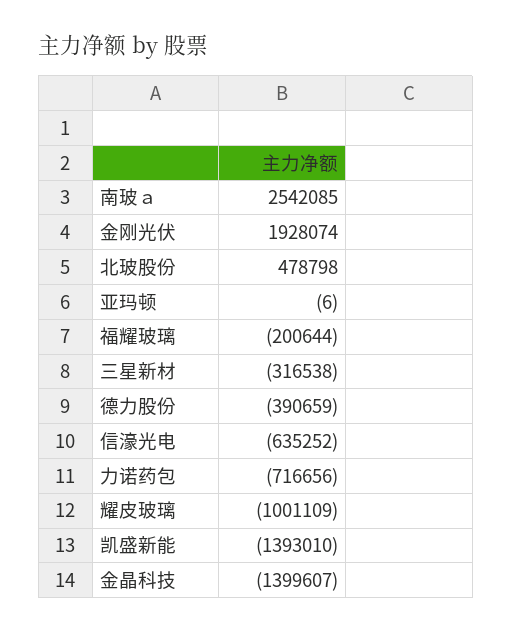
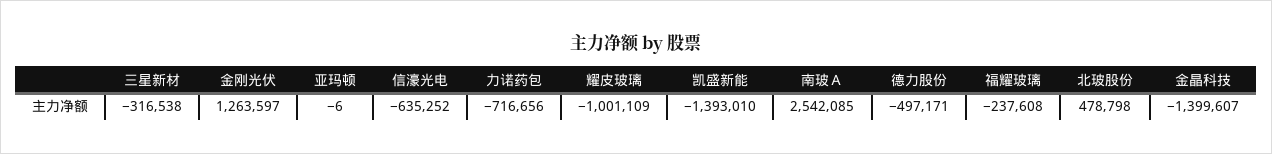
金刚光伏: 1928074 -> 1263597
福耀玻璃: -200644 -> -237608
德力股份: -390659 -> -497171

